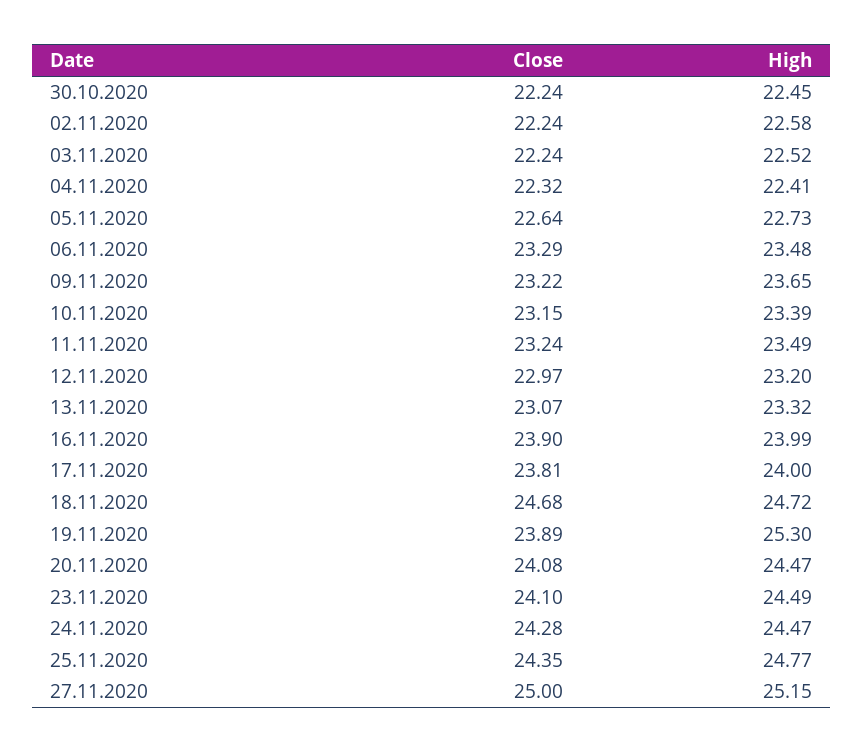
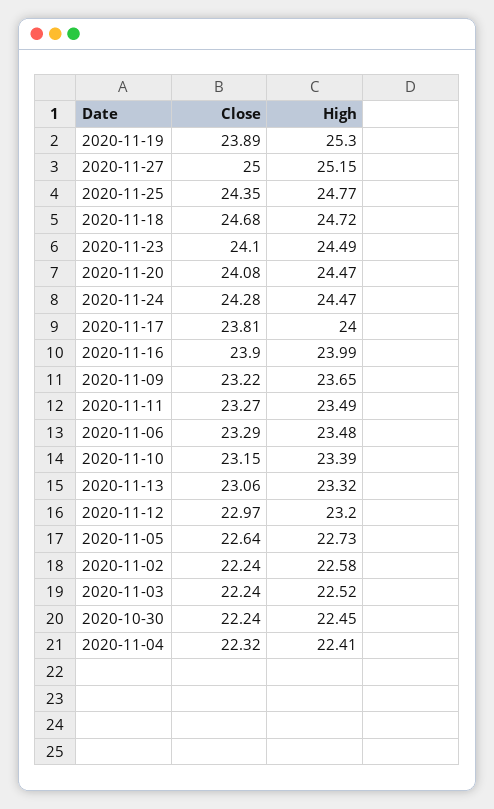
Close, 11.11.2020: 23.24 -> 23.27
Close, 13.11.2020: 23.07 -> 23.06

